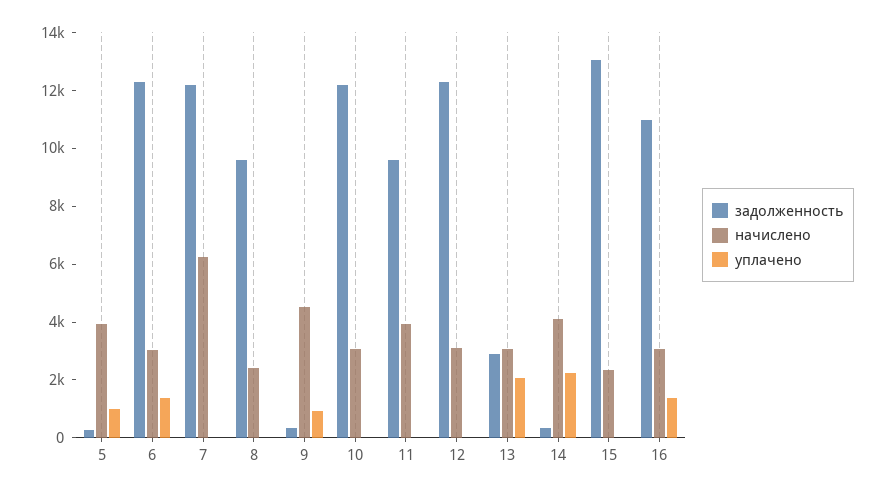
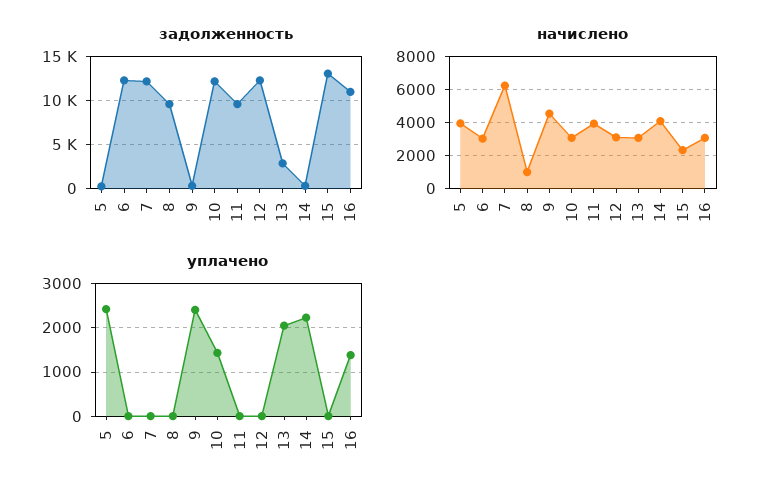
уплачено, 5: 1000 -> 2400
уплачено, 6: 1500 -> 0
начислено, 8: 2500 -> 1000
уплачено, 9: 1000 -> 2400
уплачено, 10: 0 -> 1400

